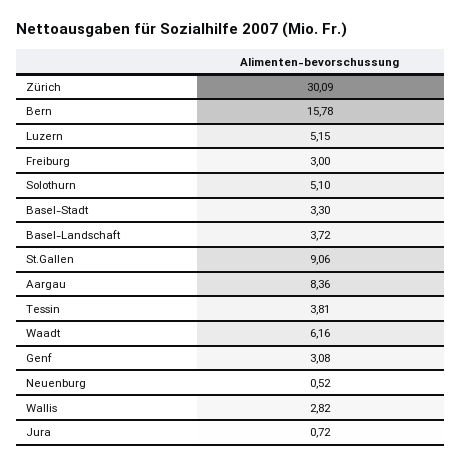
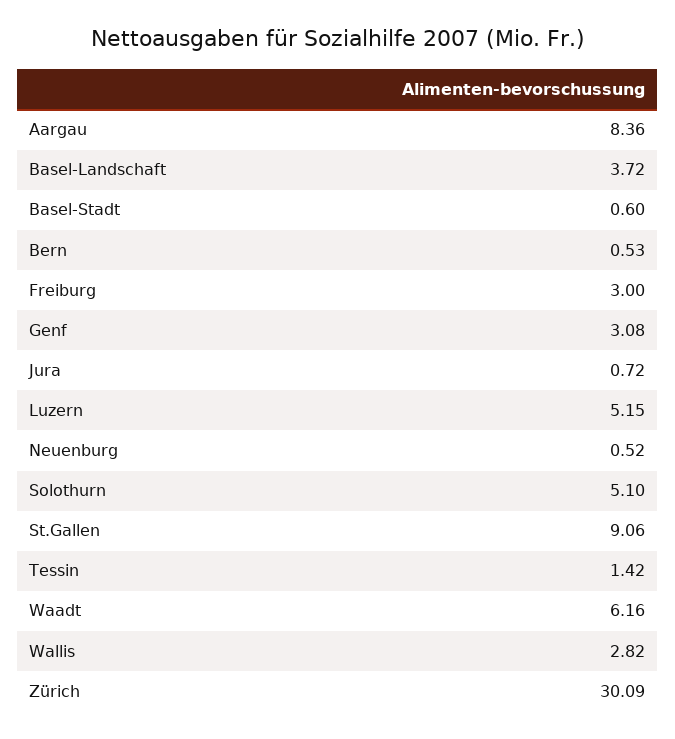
Bern: 15.78 -> 0.53
Basel-Stadt: 3.3 -> 0.6
Tessin: 3.81 -> 1.42

